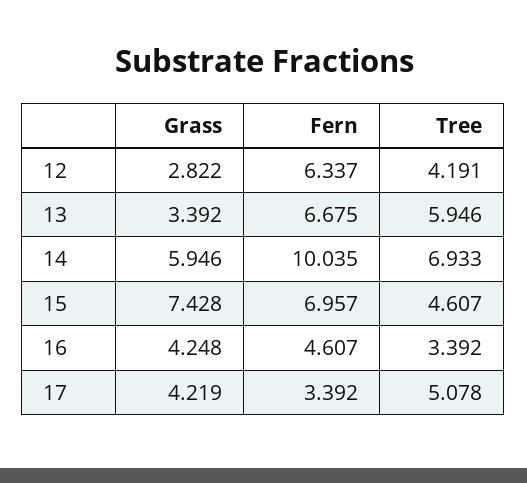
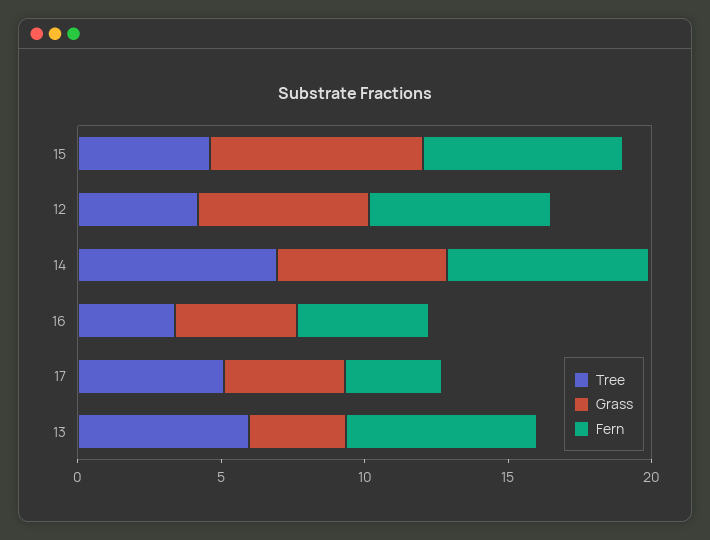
Grass, 12: 2.822 -> 6
Fern, 14: 10.035 -> 7

